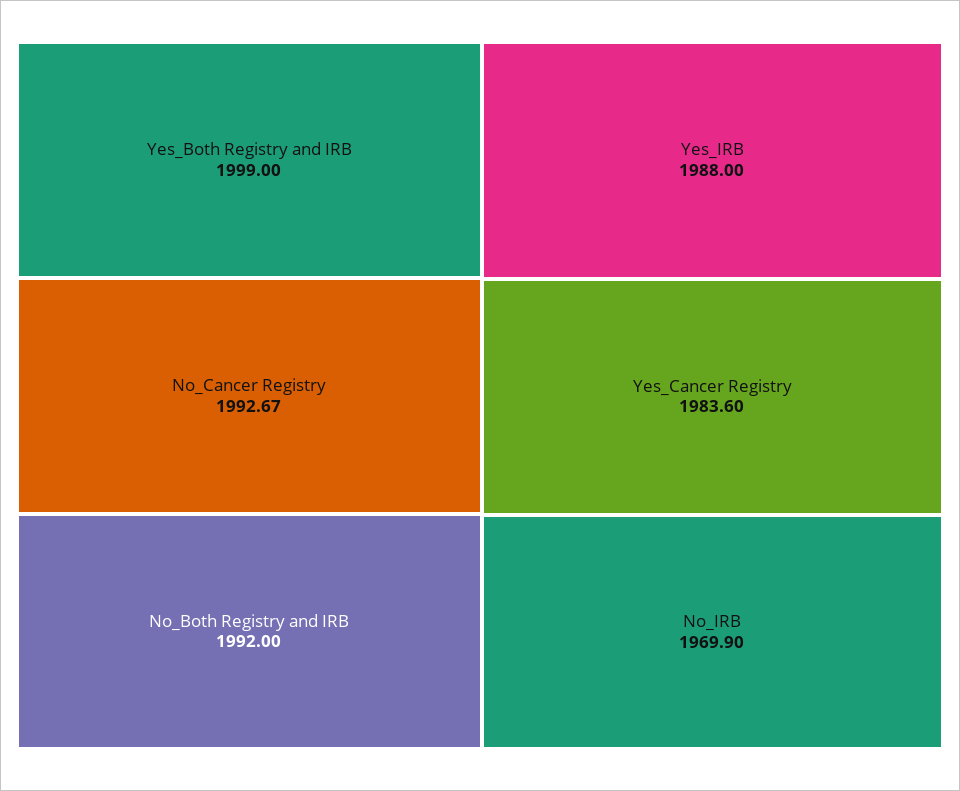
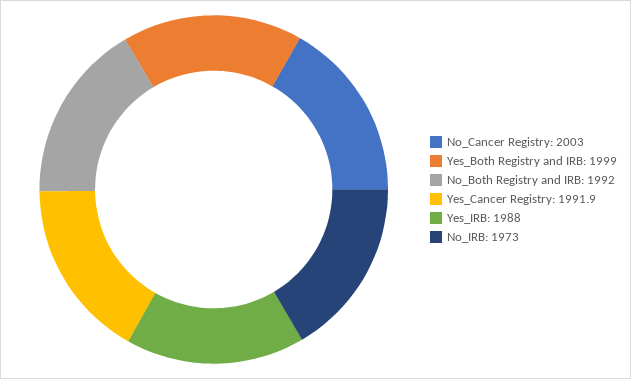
No_Cancer Registry: 1992.67 -> 2003
Yes_Cancer Registry: 1983.6 -> 1991.9
No_IRB: 1969.9 -> 1973

